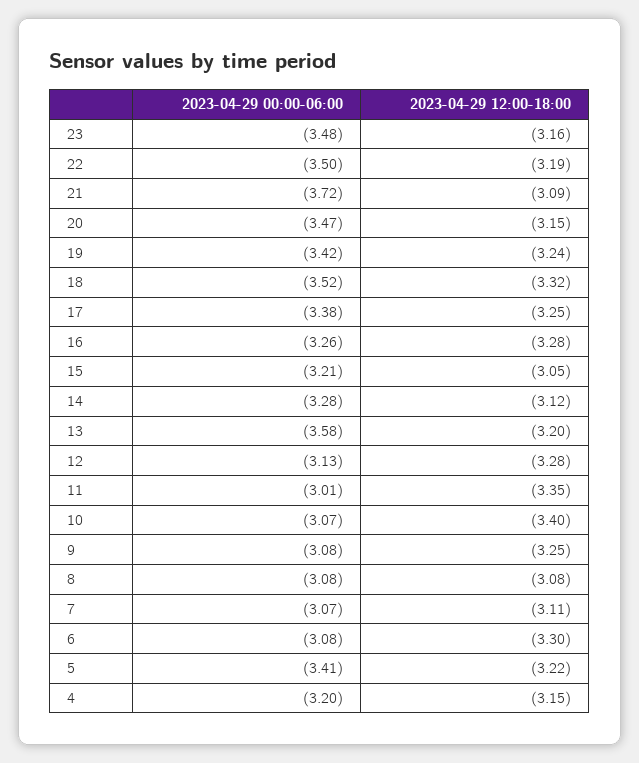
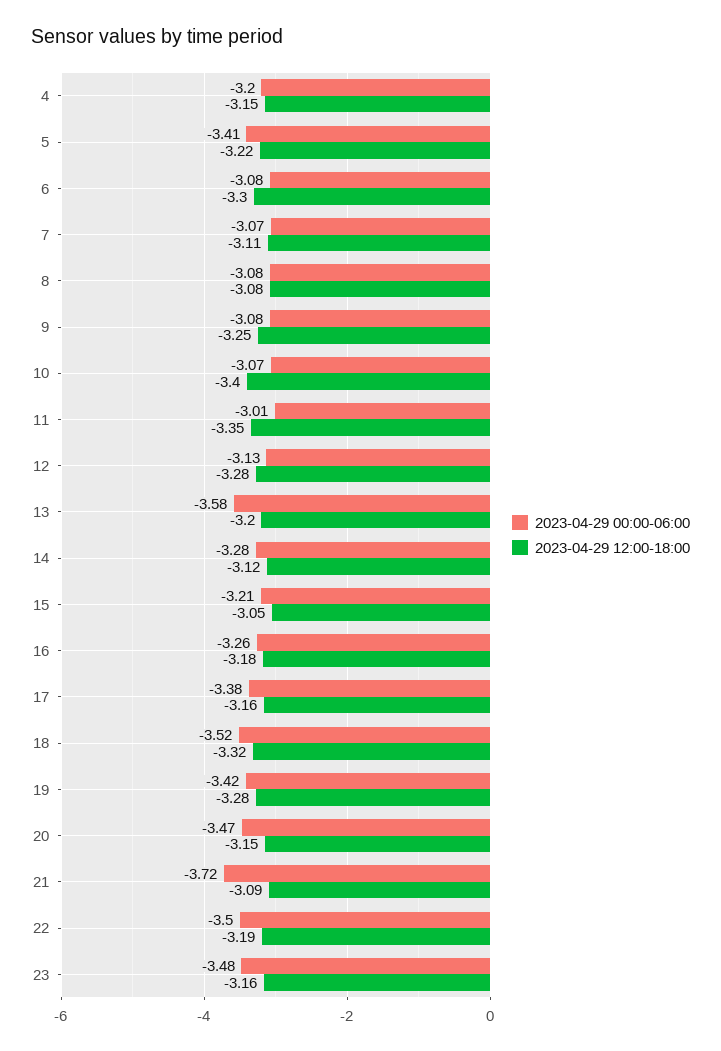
2023-04-29 12:00-18:00, 19: -3.24 -> -3.28
2023-04-29 12:00-18:00, 17: -3.25 -> -3.16
2023-04-29 12:00-18:00, 16: -3.28 -> -3.18

